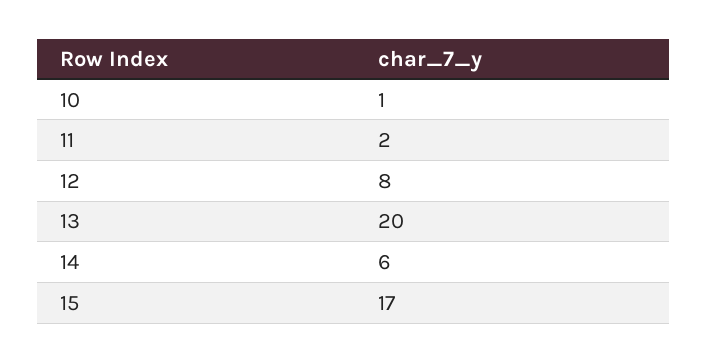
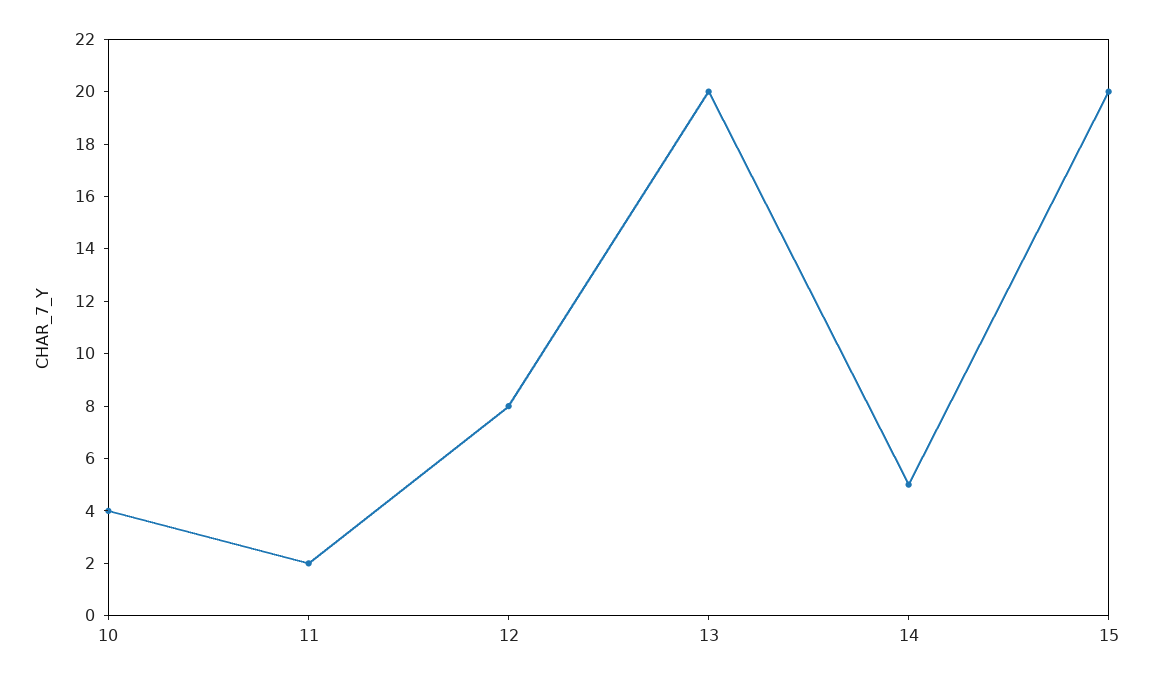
10: 1 -> 4
14: 6 -> 5
15: 17 -> 20

